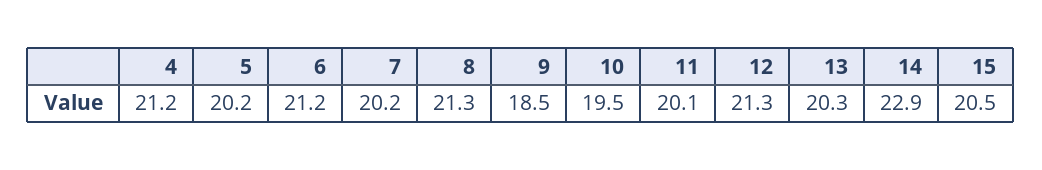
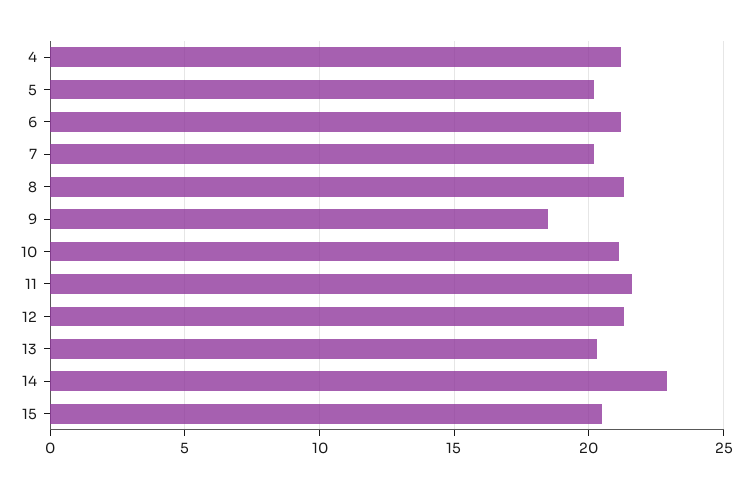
10: 19.5 -> 21
11: 20.1 -> 21.5

